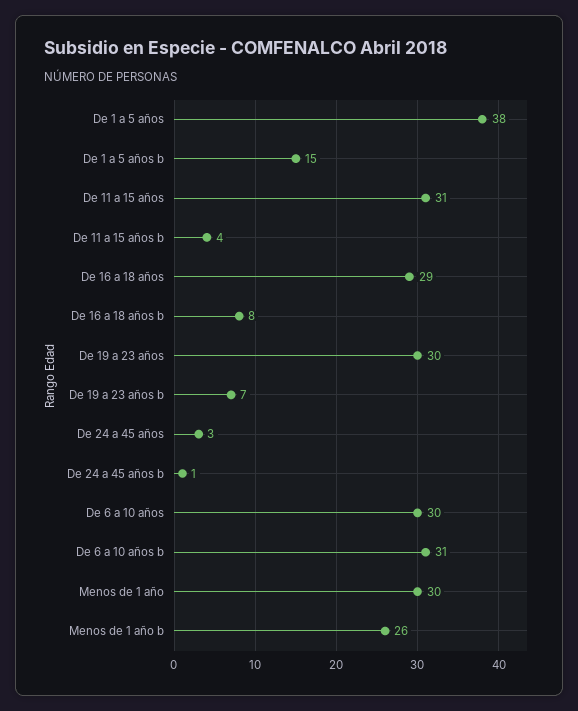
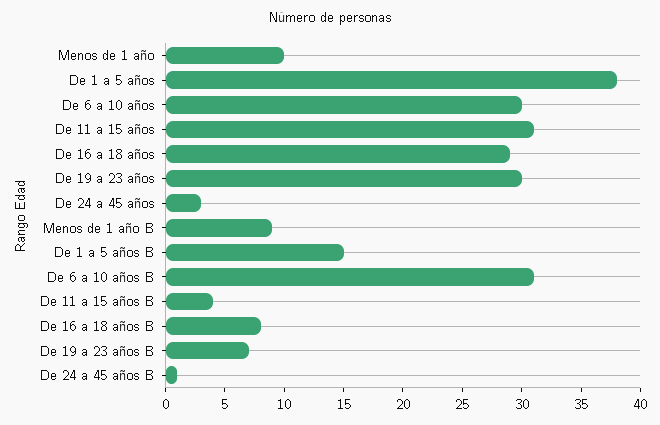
Menos de 1 año: 30 -> 10
Menos de 1 año b: 26 -> 9

